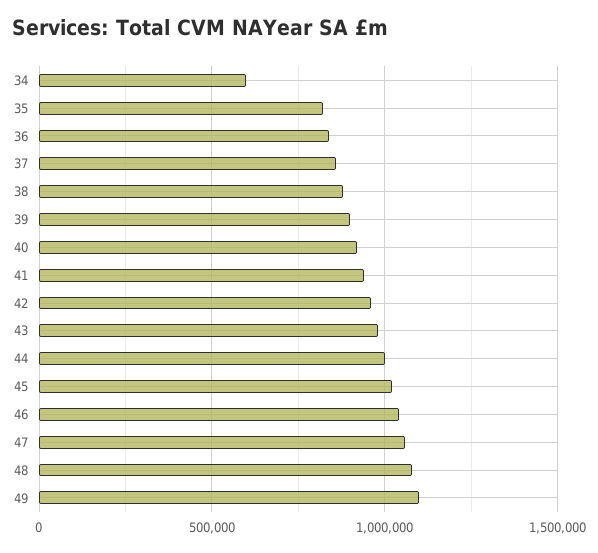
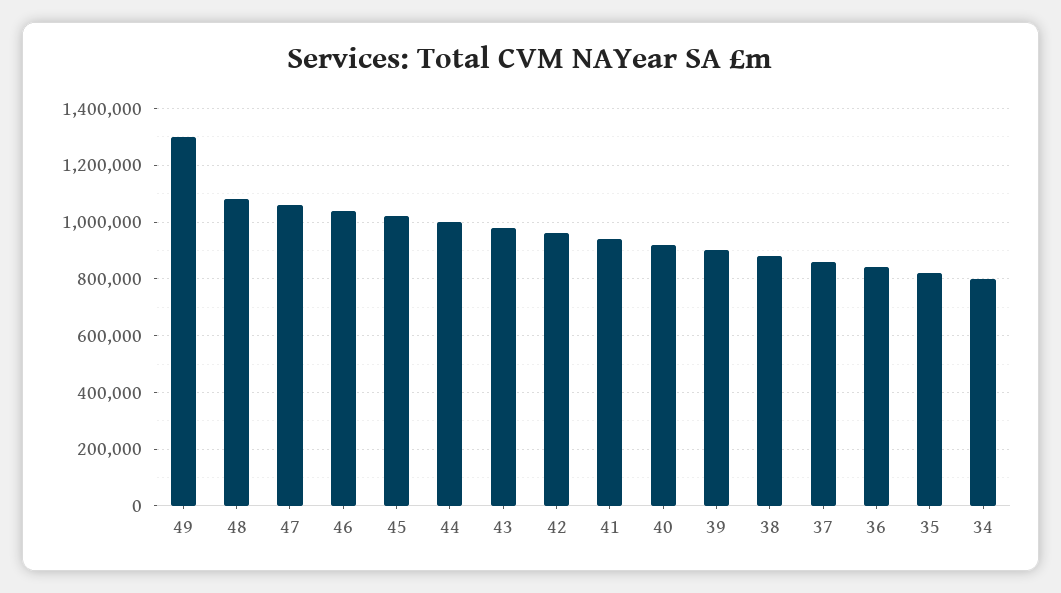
34: 600000 -> 800000
49: 1100000 -> 1300000

